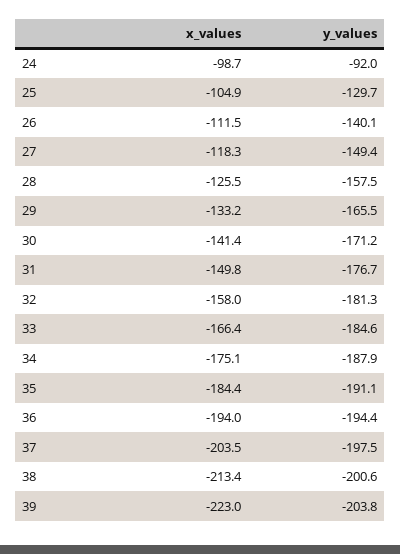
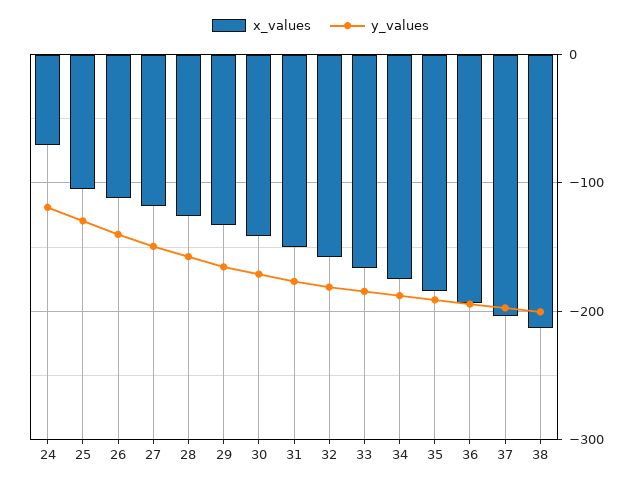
x_values, 24: -98.7 -> -70
y_values, 24: -92 -> -120
x_values, 39: -223 -> none
y_values, 39: -203.8 -> none

